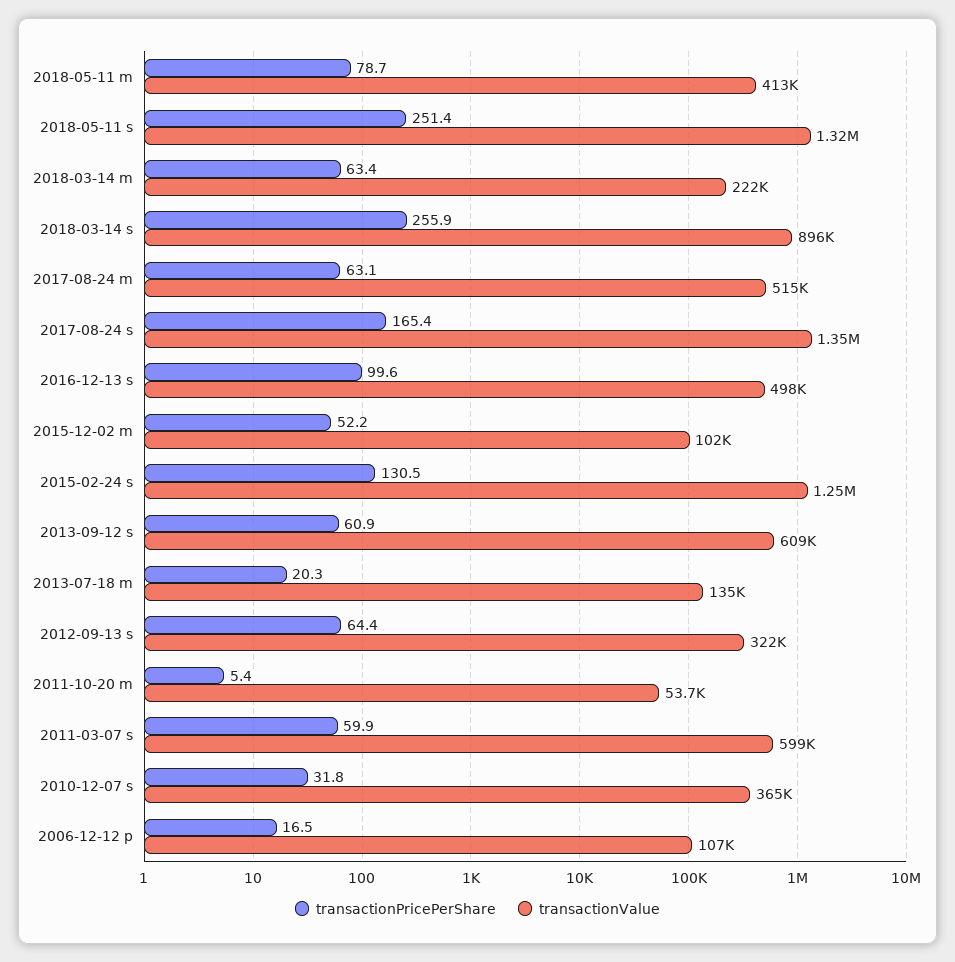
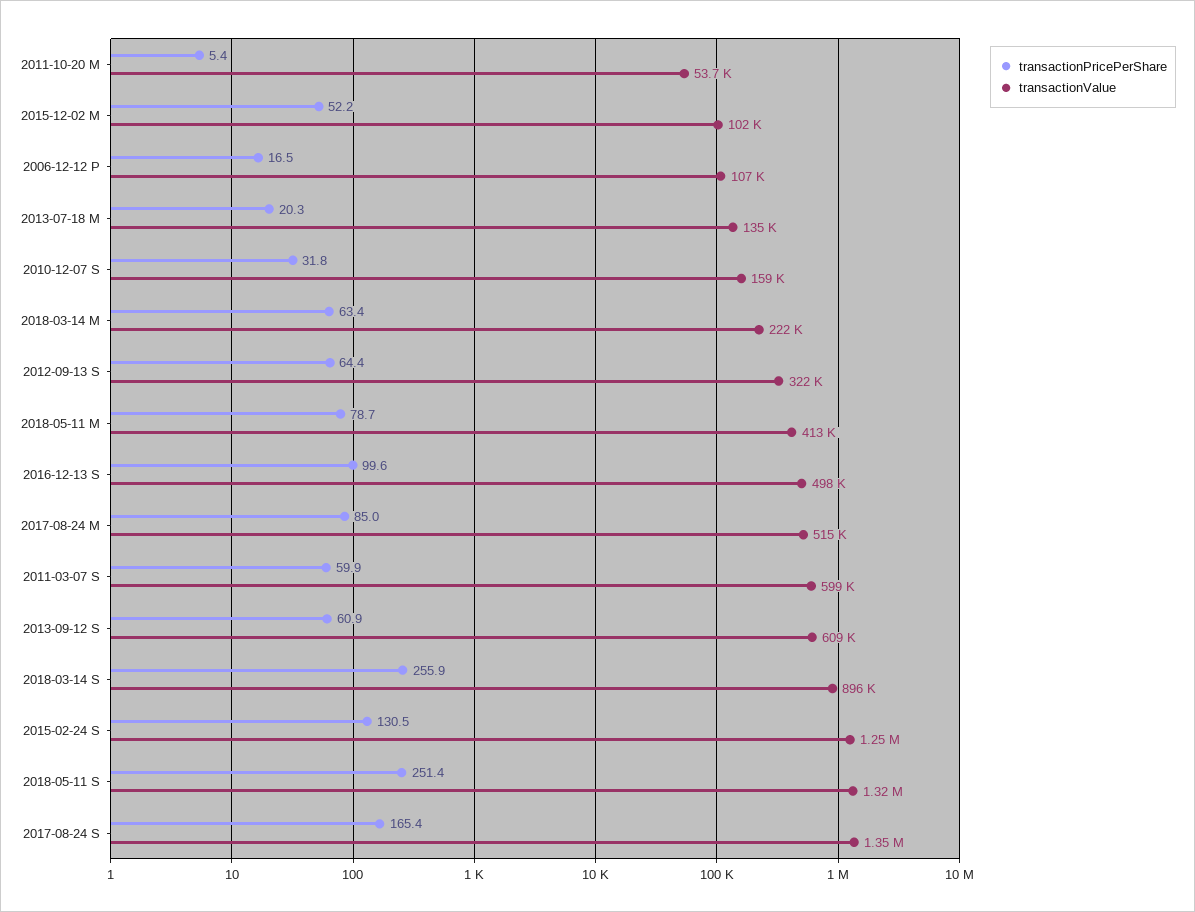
transactionPricePerShare, 2017-08-24 m: 63.1 -> 85
transactionValue, 2010-12-07 s: 365000 -> 159000

